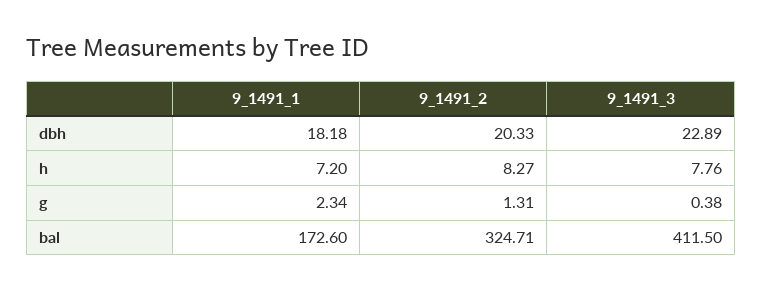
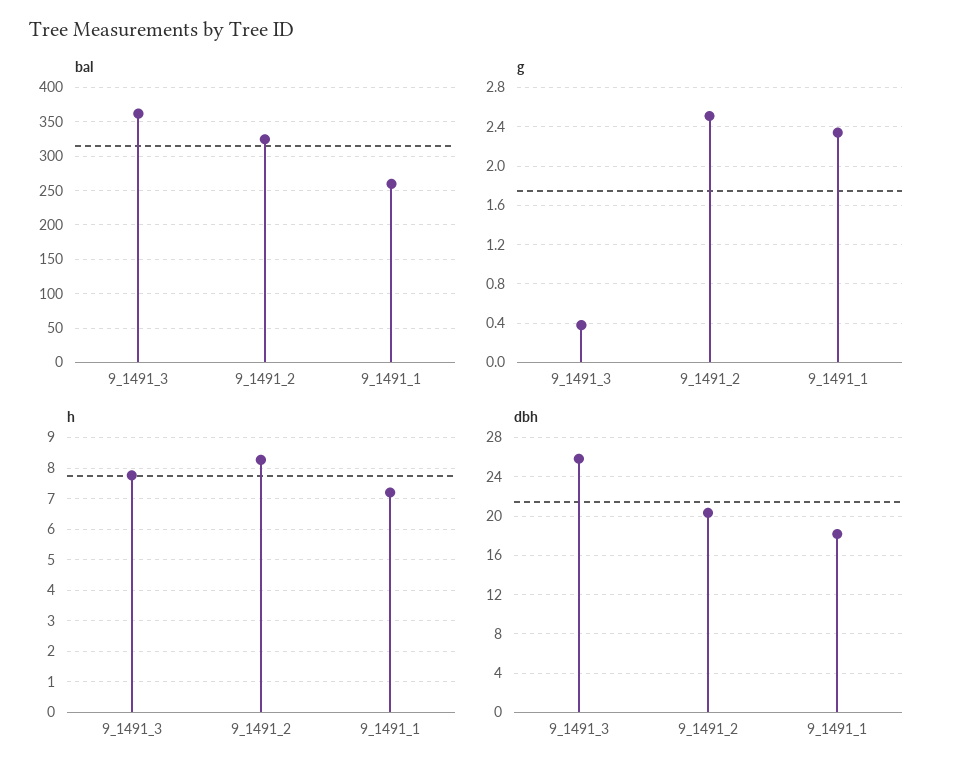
dbh, 9_1491_3: 22.89 -> 26
g, 9_1491_2: 1.31 -> 2.5
bal, 9_1491_1: 172.6 -> 260
bal, 9_1491_3: 411.5 -> 360

